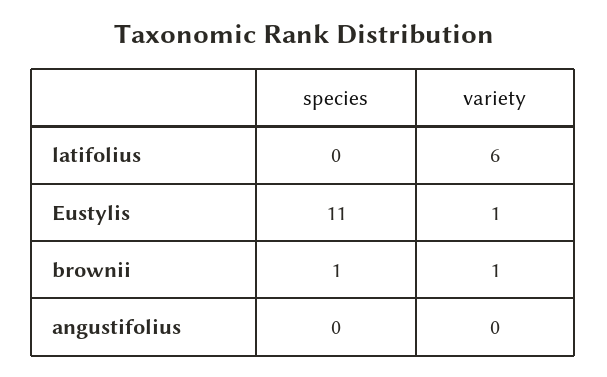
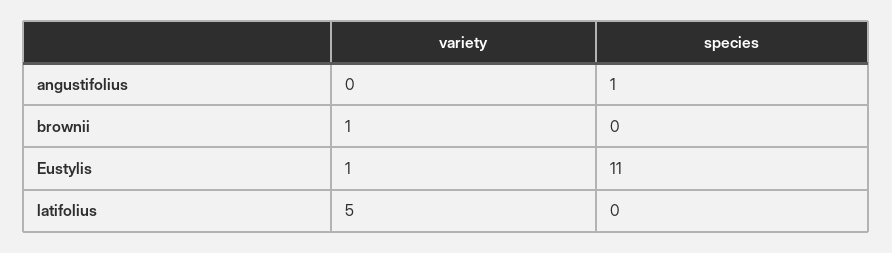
variety, latifolius: 6 -> 5
species, brownii: 1 -> 0
species, angustifolius: 0 -> 1

